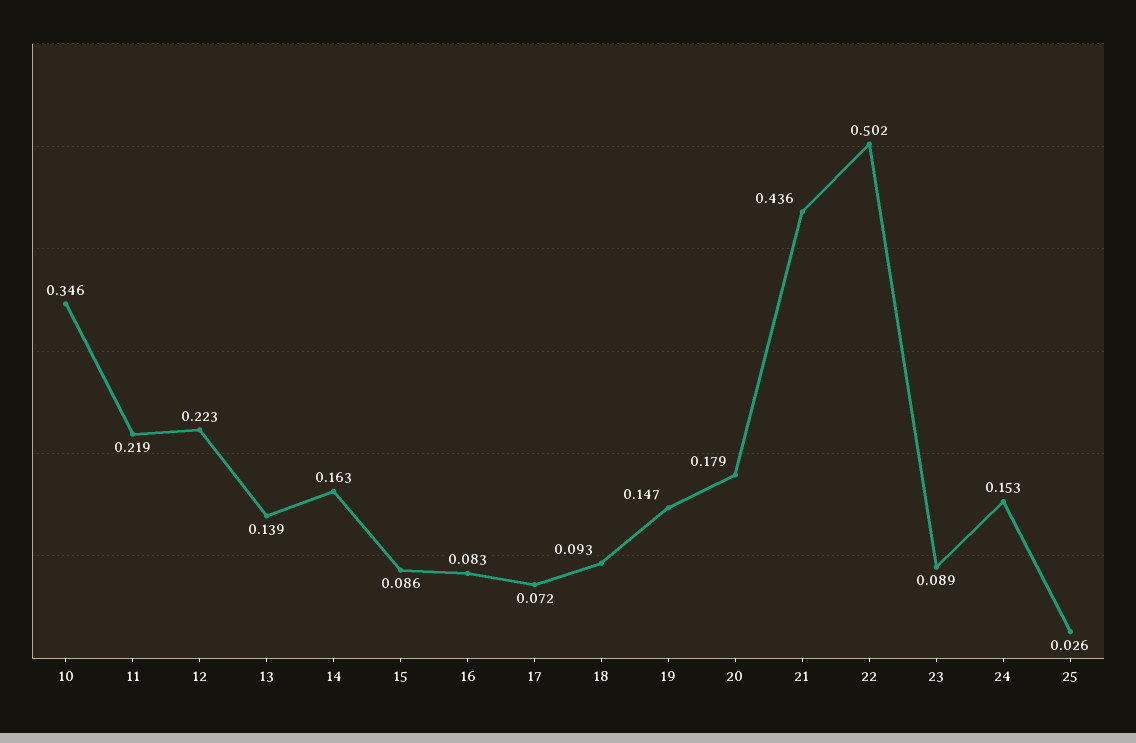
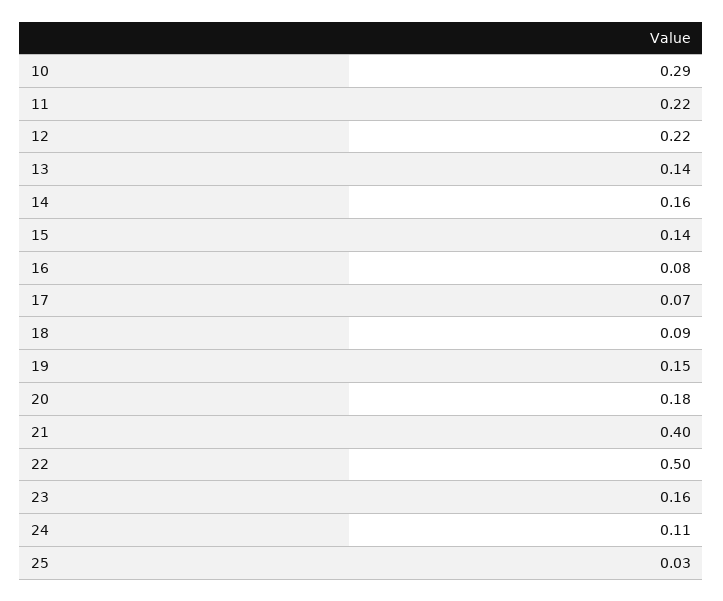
10: 0.346 -> 0.29
15: 0.086 -> 0.14
21: 0.436 -> 0.4
23: 0.089 -> 0.16
24: 0.153 -> 0.11

